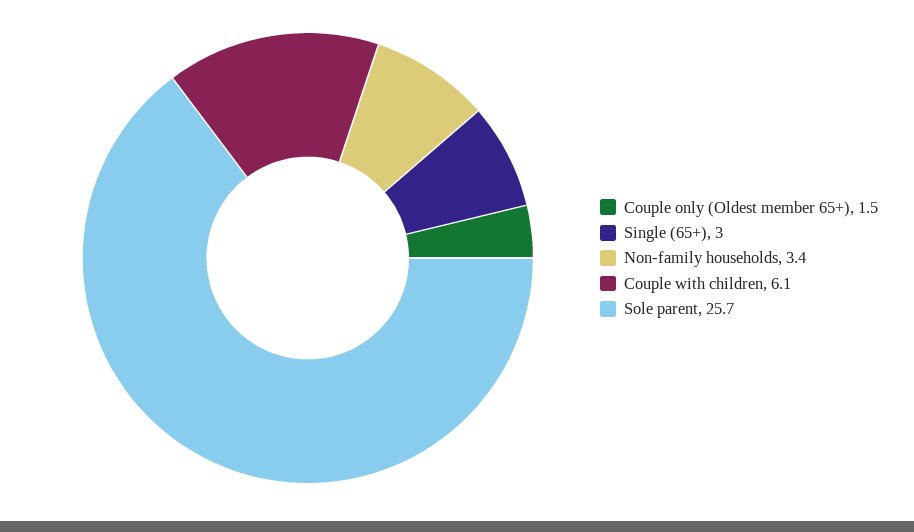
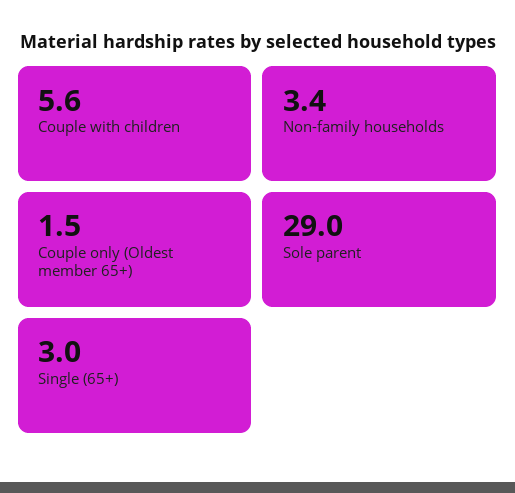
Couple with children: 6.1 -> 5.6
Sole parent: 25.7 -> 29

